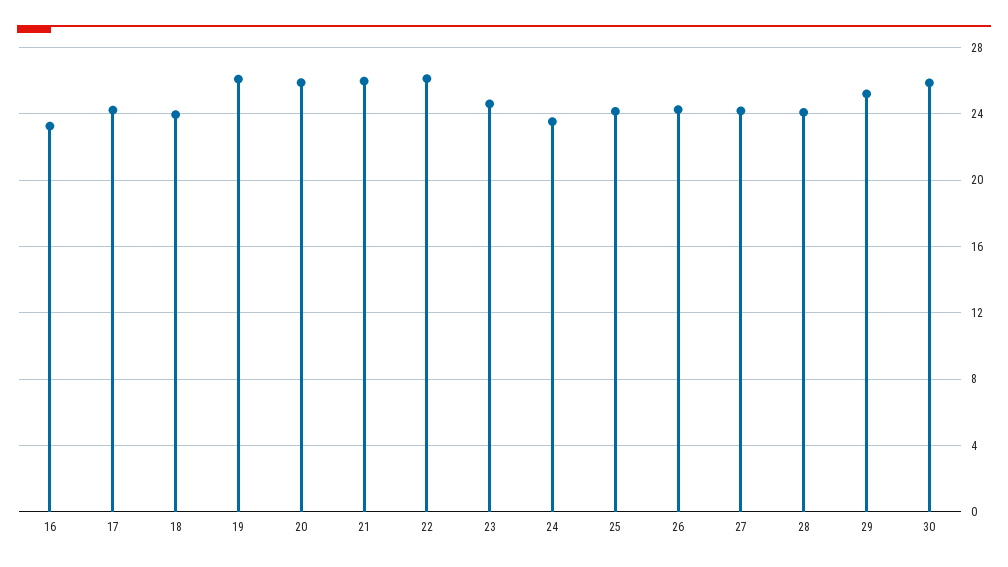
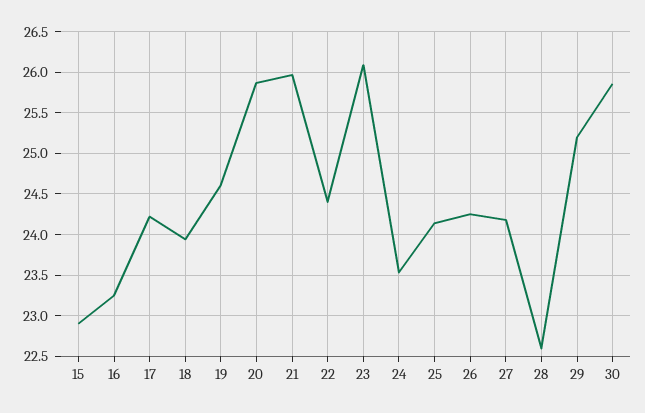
19: 26 -> 24.6
22: 26 -> 24.4
23: 24.5 -> 26.1
28: 24 -> 22.6
15: none -> 22.9

